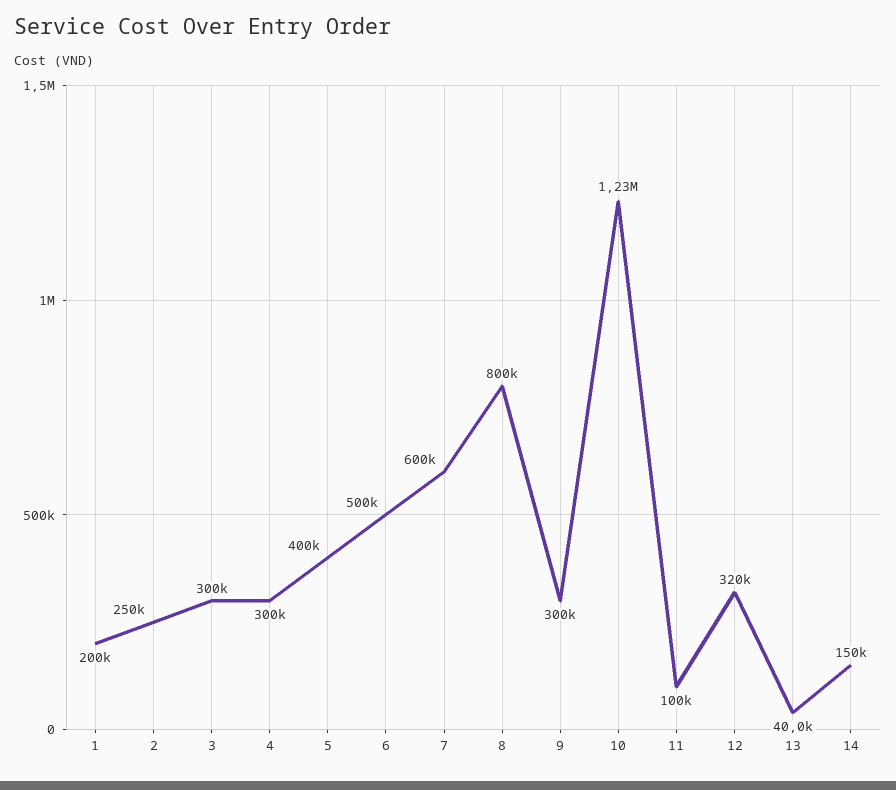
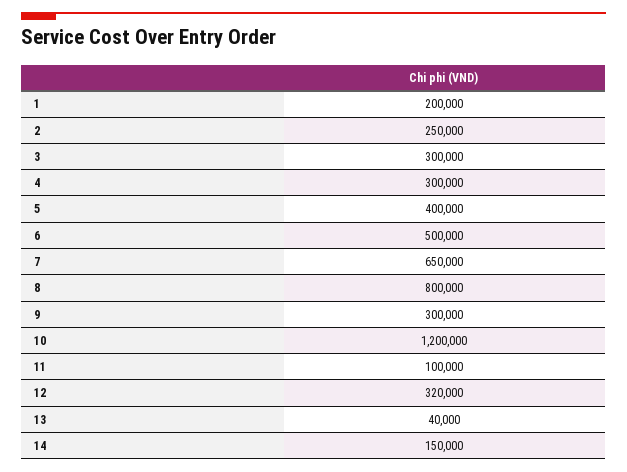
7: 600000 -> 650000
10: 1230000 -> 1200000

